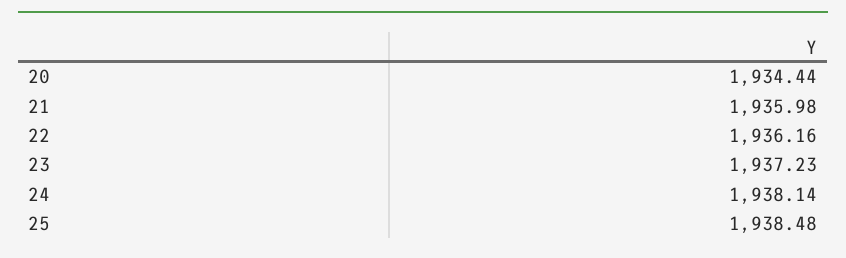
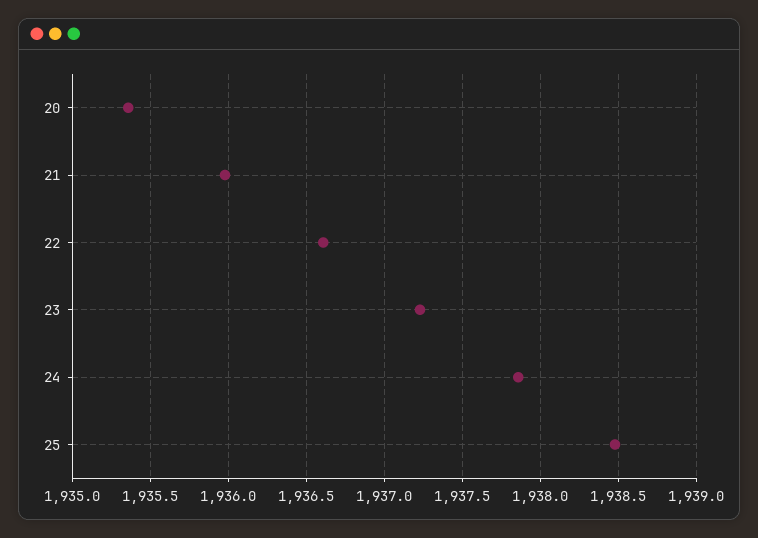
20: 1934.44 -> 1935.35
22: 1936.16 -> 1936.6
24: 1938.14 -> 1937.85

